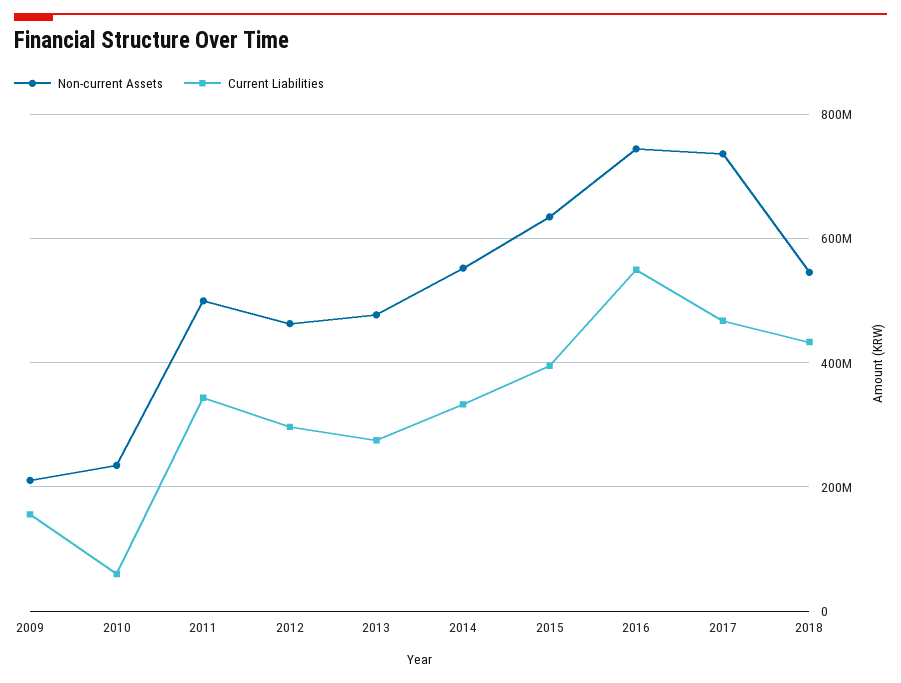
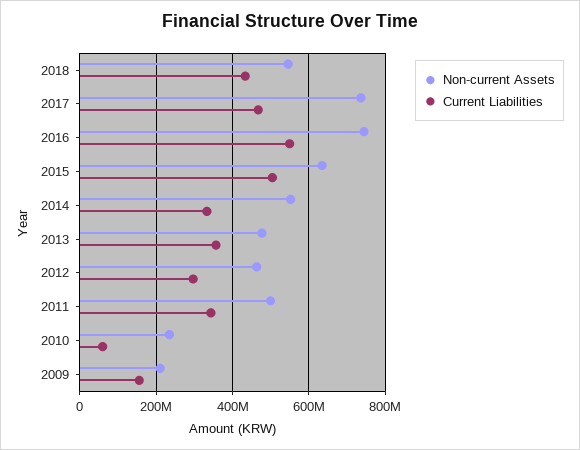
Current Liabilities, 2013: 280000000 -> 360000000
Current Liabilities, 2015: 400000000 -> 500000000

